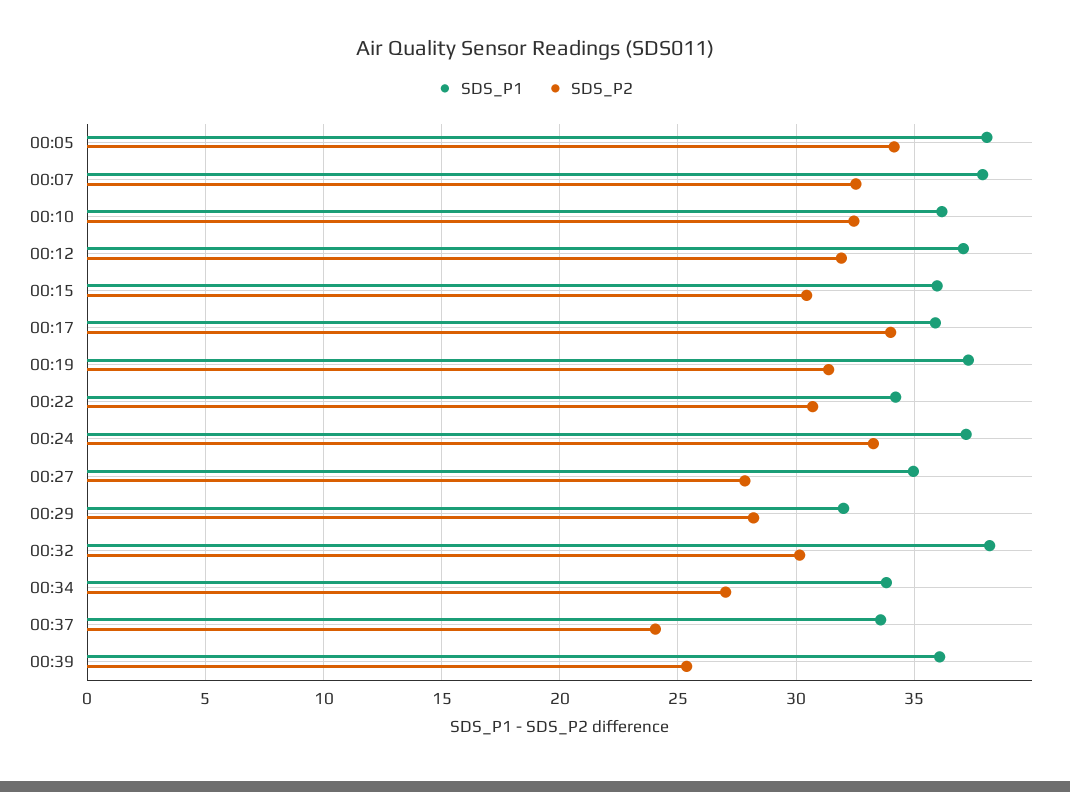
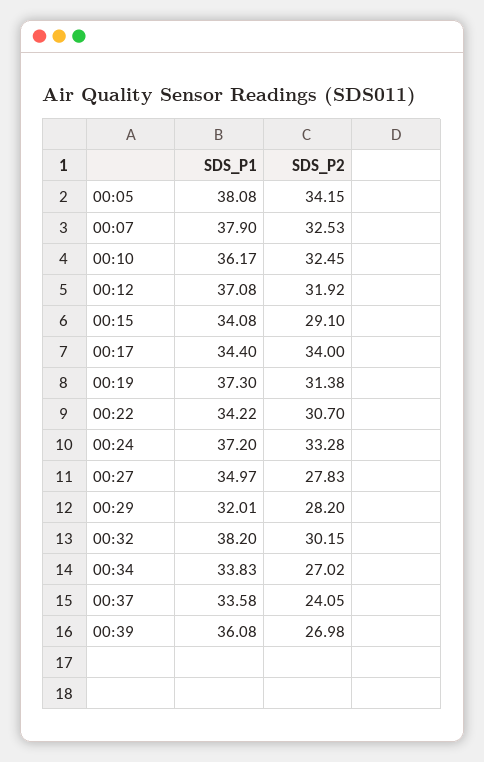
SDS_P1, 00:15: 36 -> 34.08
SDS_P2, 00:15: 30.5 -> 29.1
SDS_P1, 00:17: 36 -> 34.4
SDS_P2, 00:39: 25.5 -> 26.98

